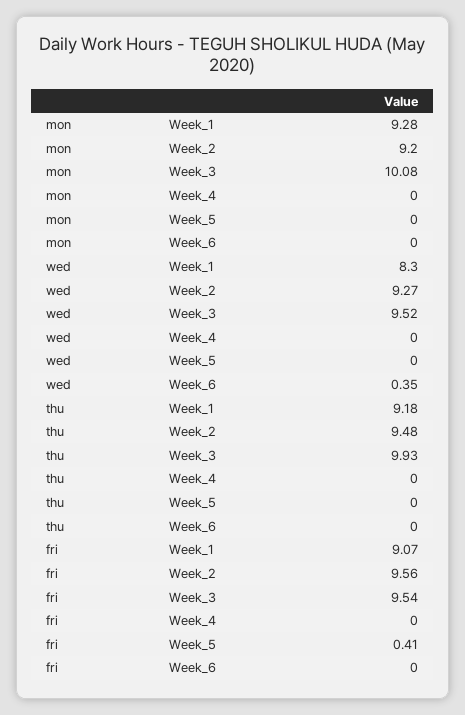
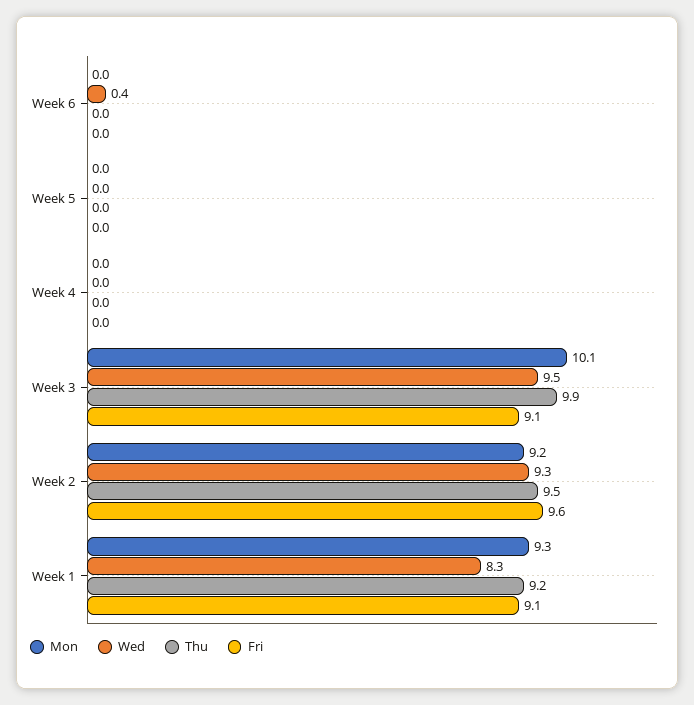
fri, Week_3: 9.54 -> 9.1
fri, Week_5: 0.41 -> 0

